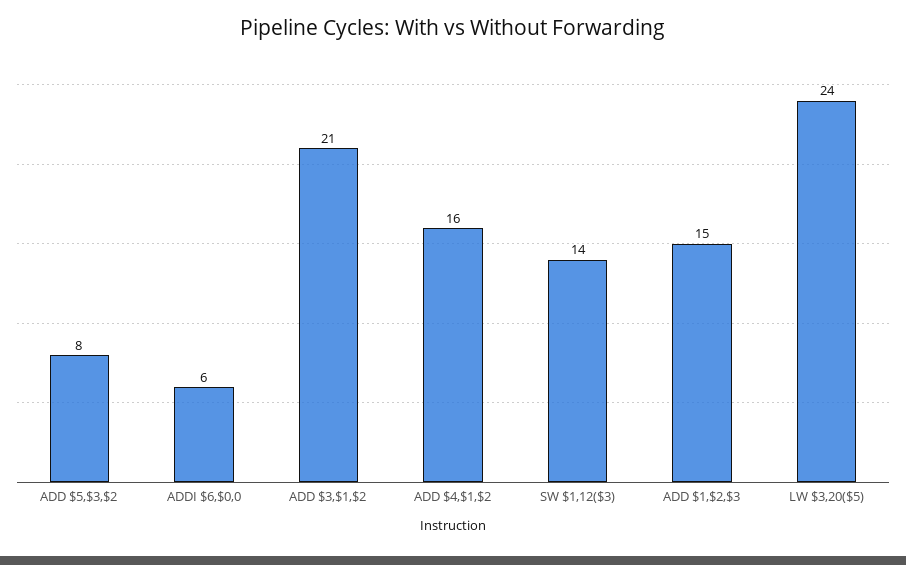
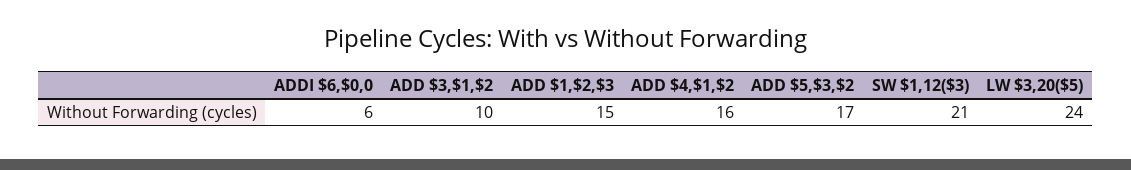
ADD $5,$3,$2: 8 -> 17
ADD $3,$1,$2: 21 -> 10
SW $1,12($3): 14 -> 21

